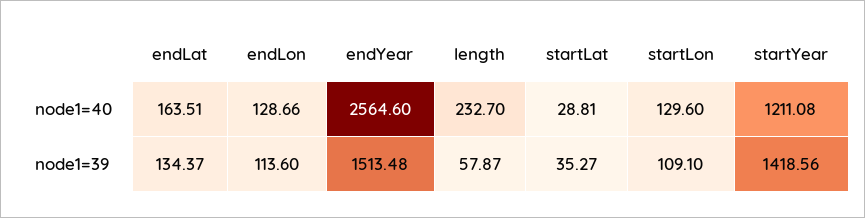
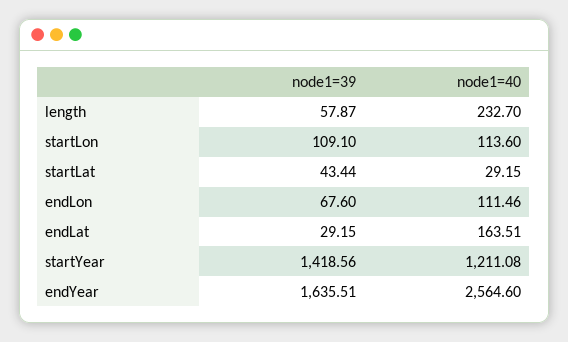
endLon, node1=40: 128.66 -> 111.46
startLat, node1=40: 28.81 -> 29.15
startLon, node1=40: 129.6 -> 113.6
endLat, node1=39: 134.37 -> 29.15
endLon, node1=39: 113.6 -> 67.6
endYear, node1=39: 1513.48 -> 1635.51
startLat, node1=39: 35.27 -> 43.44

